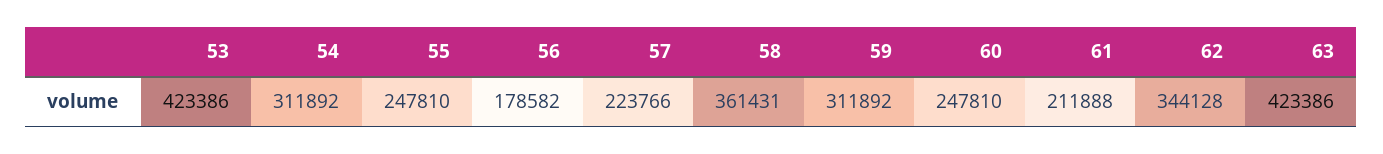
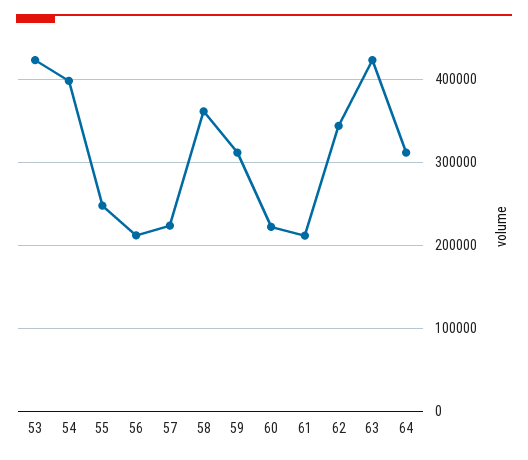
54: 311892 -> 400000
56: 178582 -> 210000
60: 247810 -> 220000
64: none -> 310000

